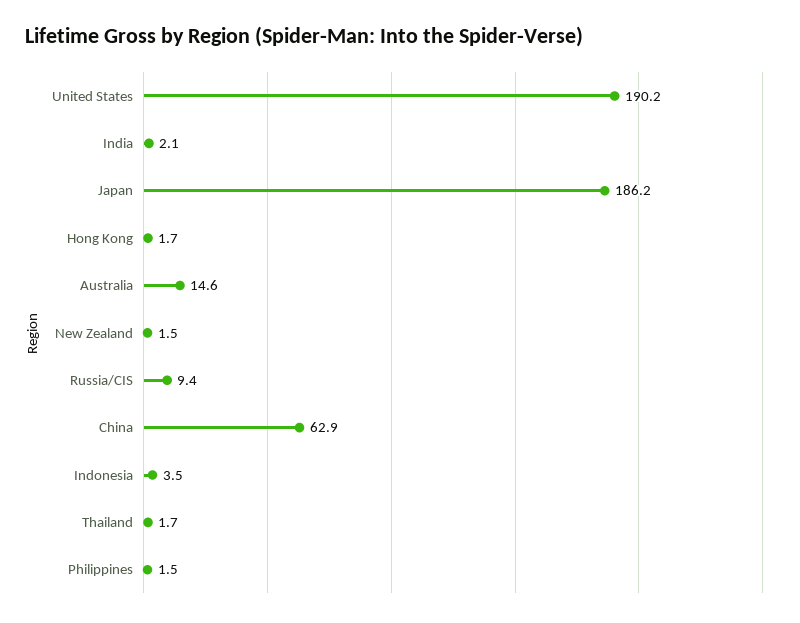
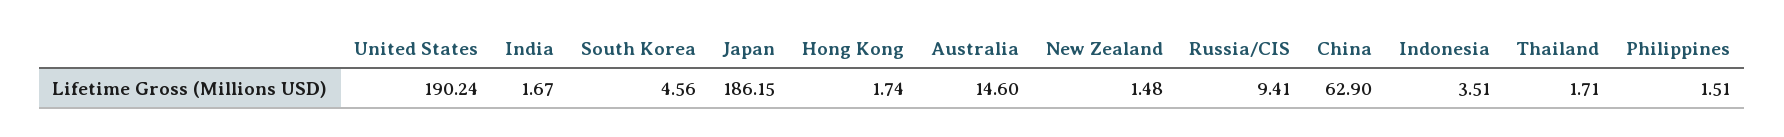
India: 2.1 -> 1.67
South Korea: none -> 4.56

